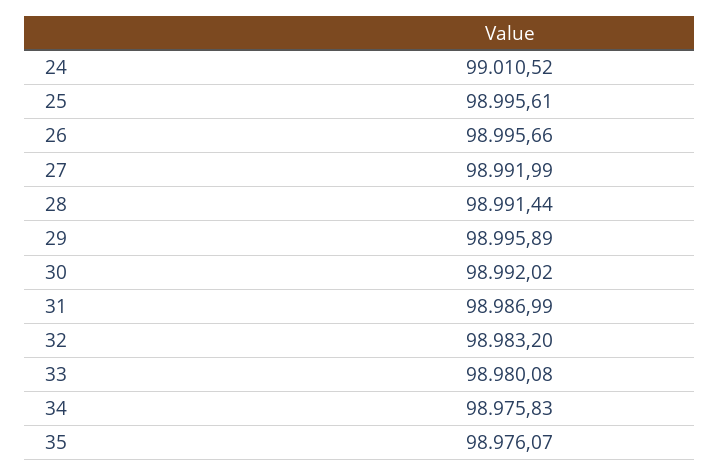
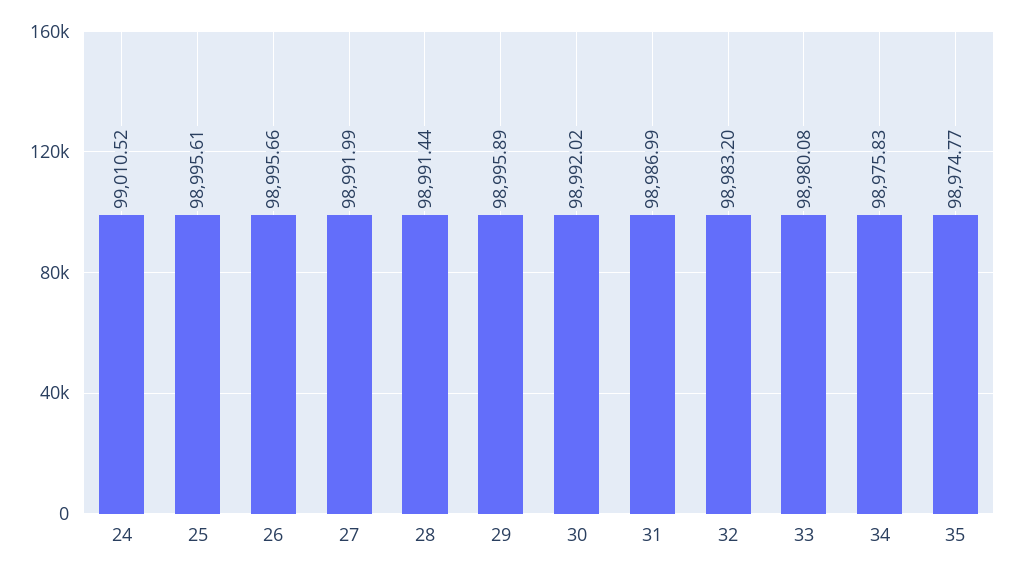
35: 98976.07 -> 98974.77

